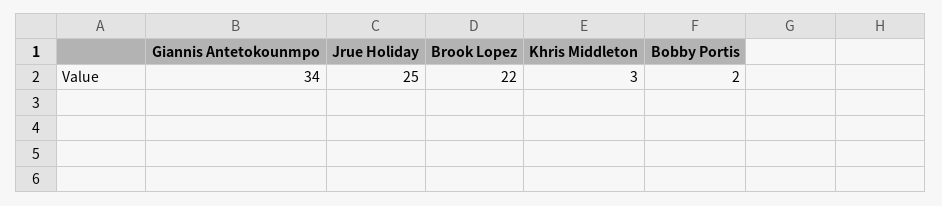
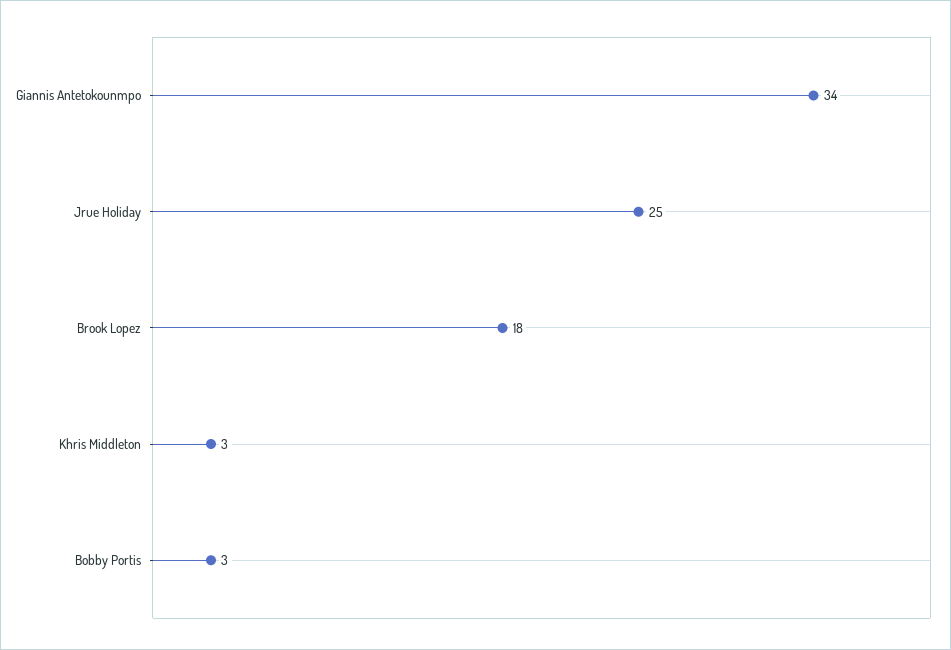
Brook Lopez: 22 -> 18
Bobby Portis: 2 -> 3

